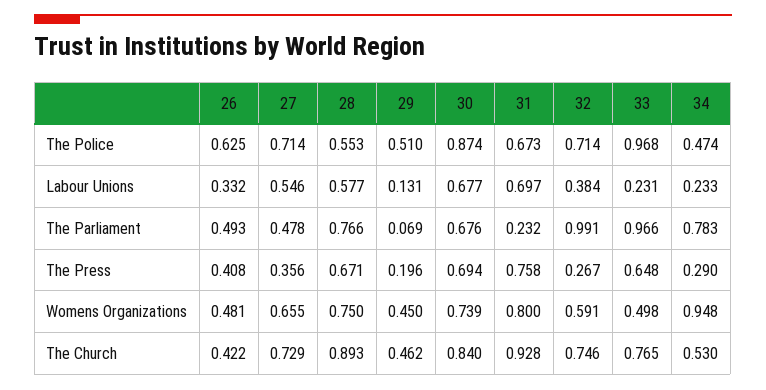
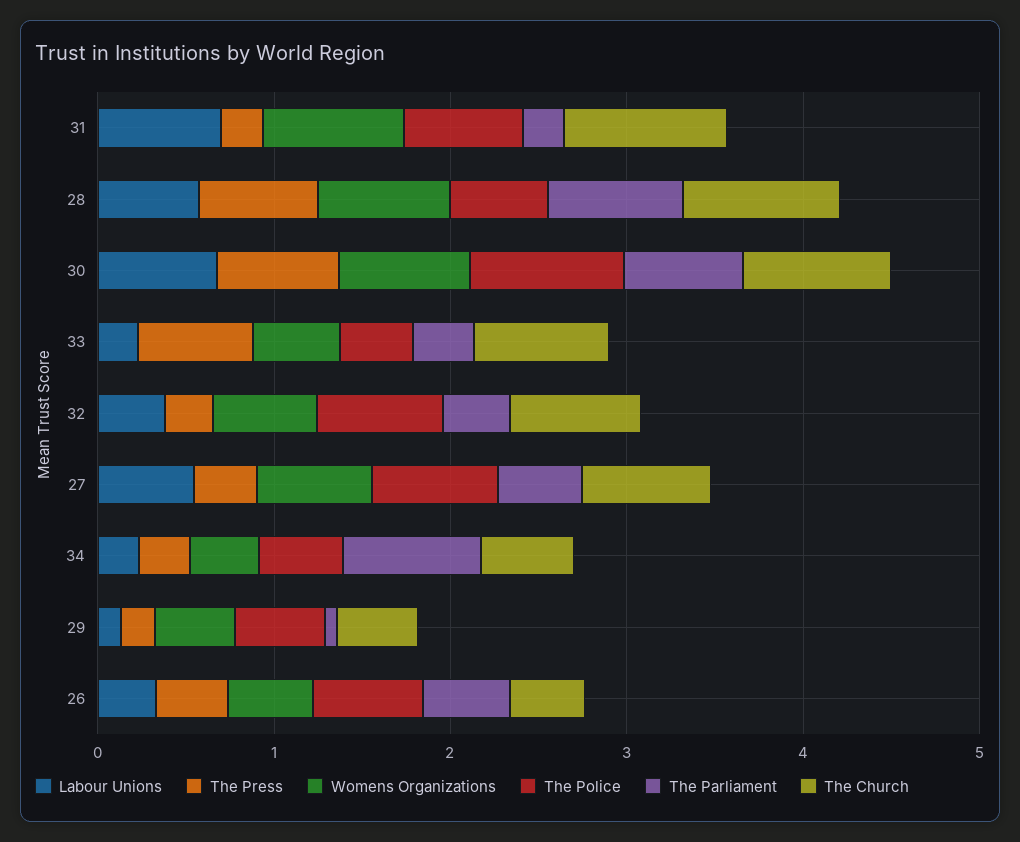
The Police, 33: 0.968 -> 0.4
The Parliament, 32: 0.991 -> 0.4
The Parliament, 33: 0.966 -> 0.4
The Press, 31: 0.758 -> 0.2
Womens Organizations, 34: 0.948 -> 0.4

